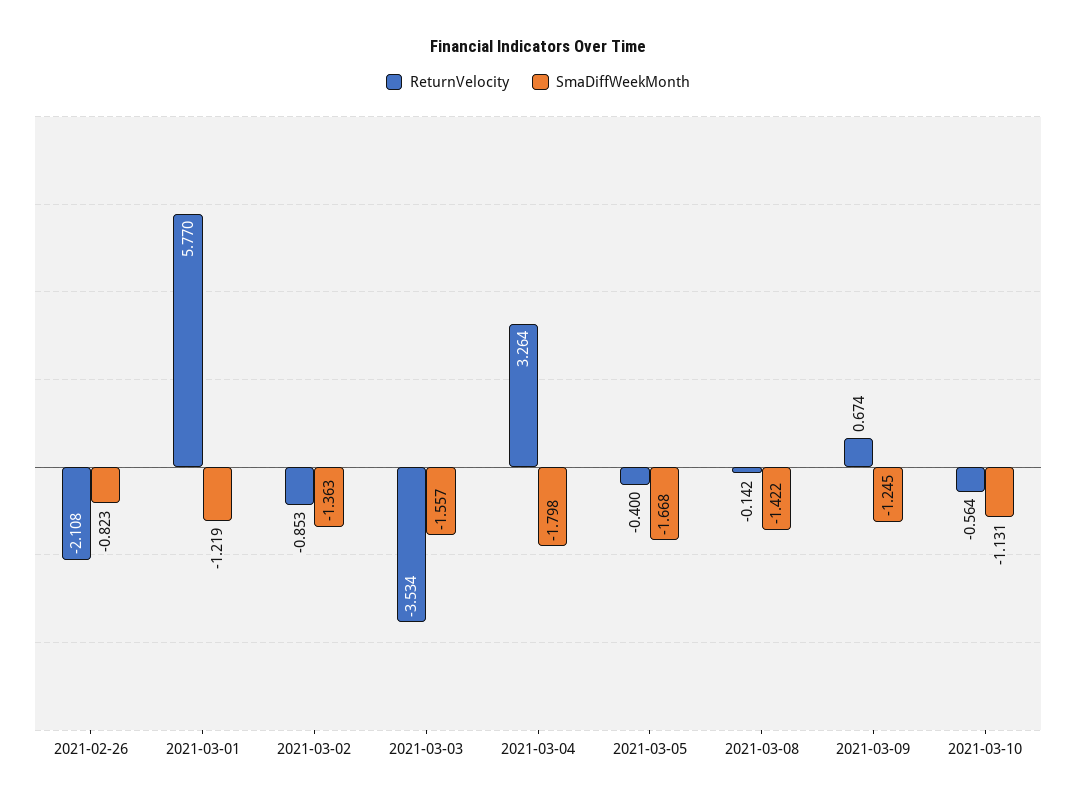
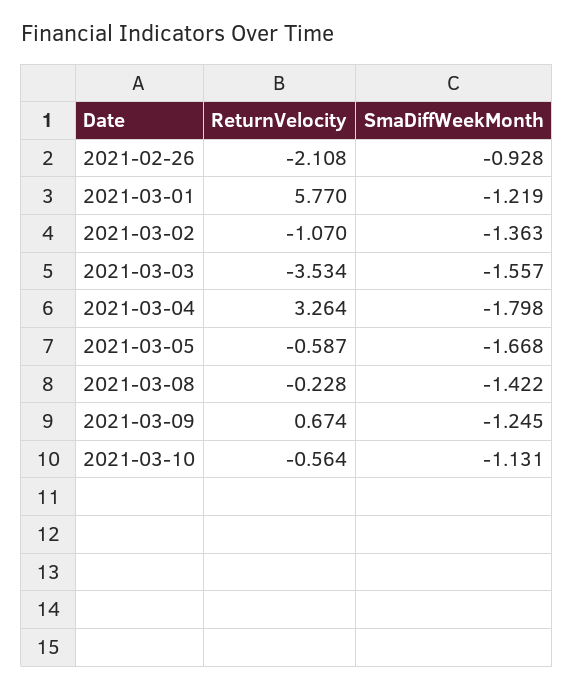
SmaDiffWeekMonth, 2021-02-26: -0.823 -> -0.928
ReturnVelocity, 2021-03-02: -0.853 -> -1.07
ReturnVelocity, 2021-03-05: -0.4 -> -0.587
ReturnVelocity, 2021-03-08: -0.142 -> -0.228

